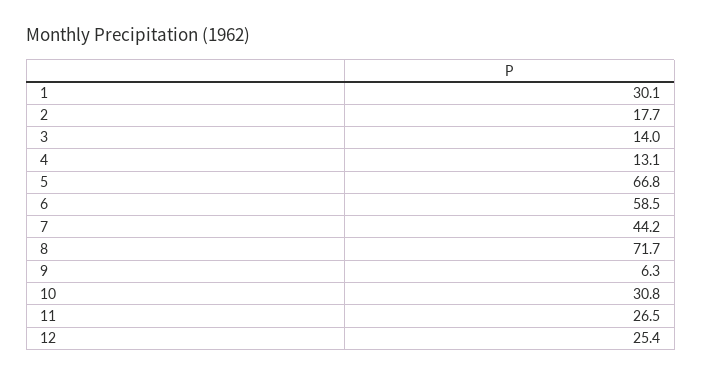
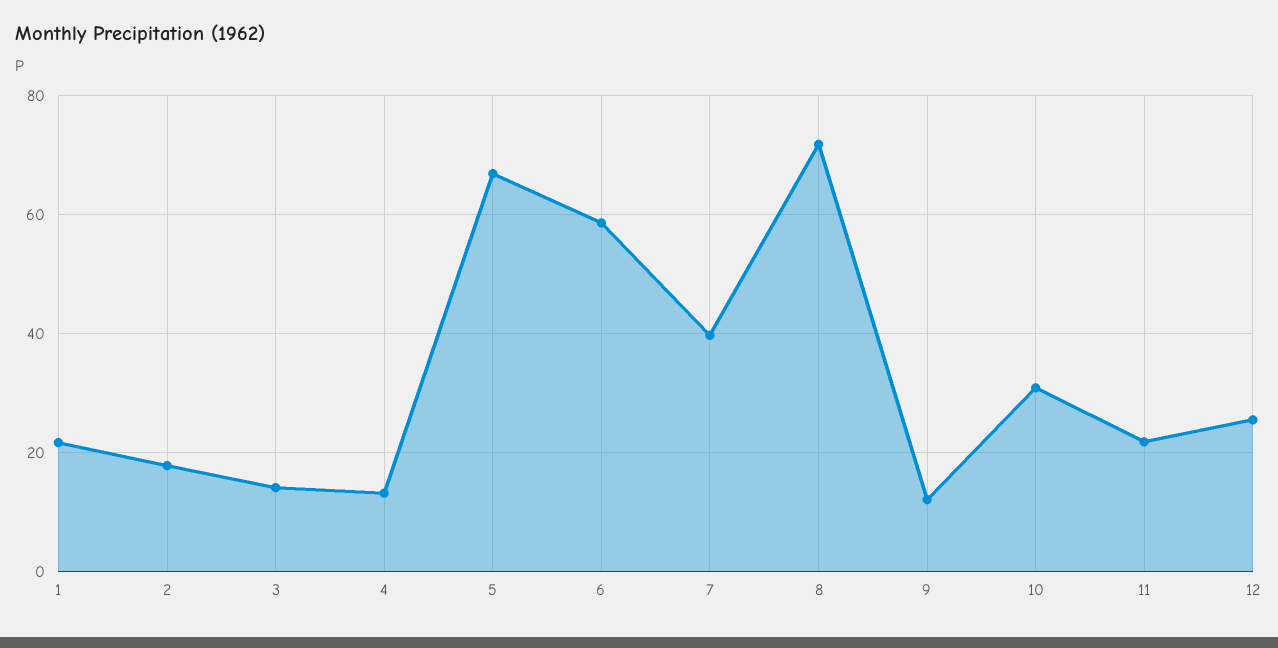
1: 30.1 -> 22
7: 44.2 -> 40
9: 6.3 -> 12
11: 26.5 -> 22

